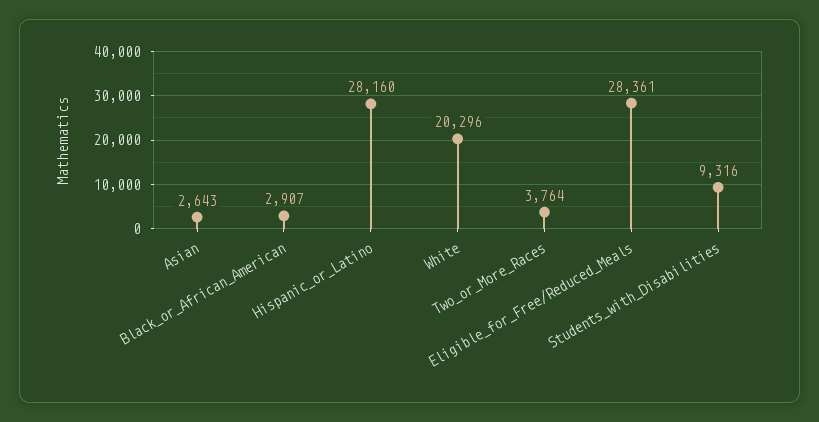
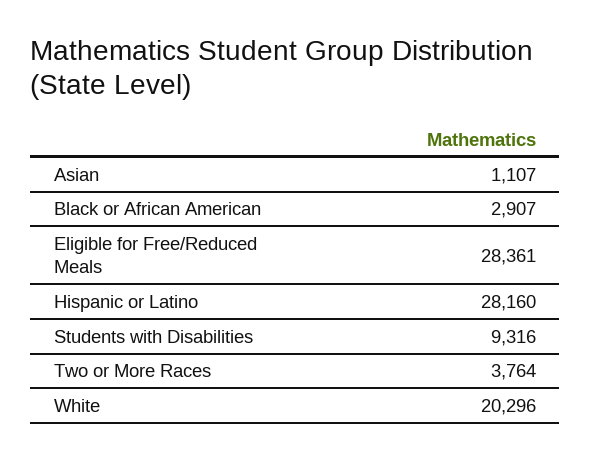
Asian: 2643 -> 1107

